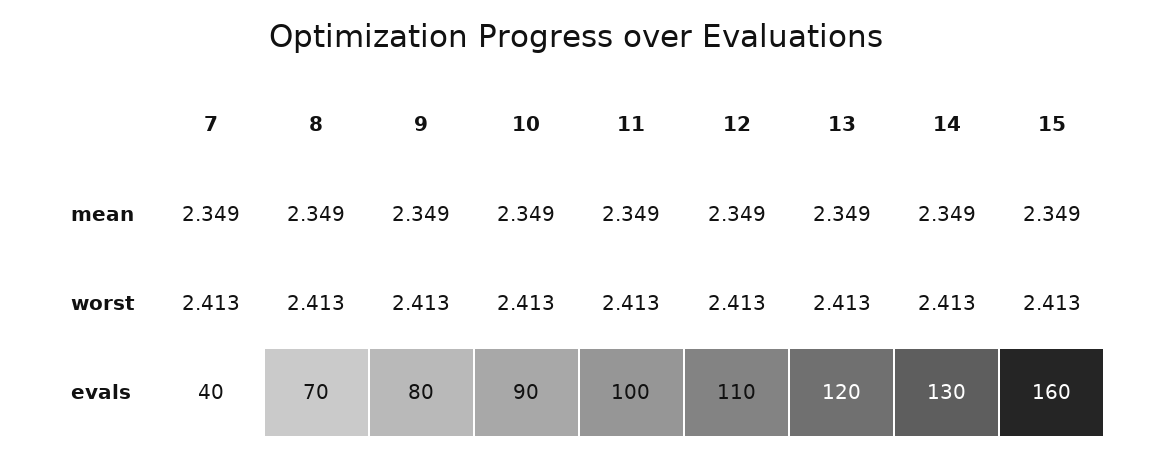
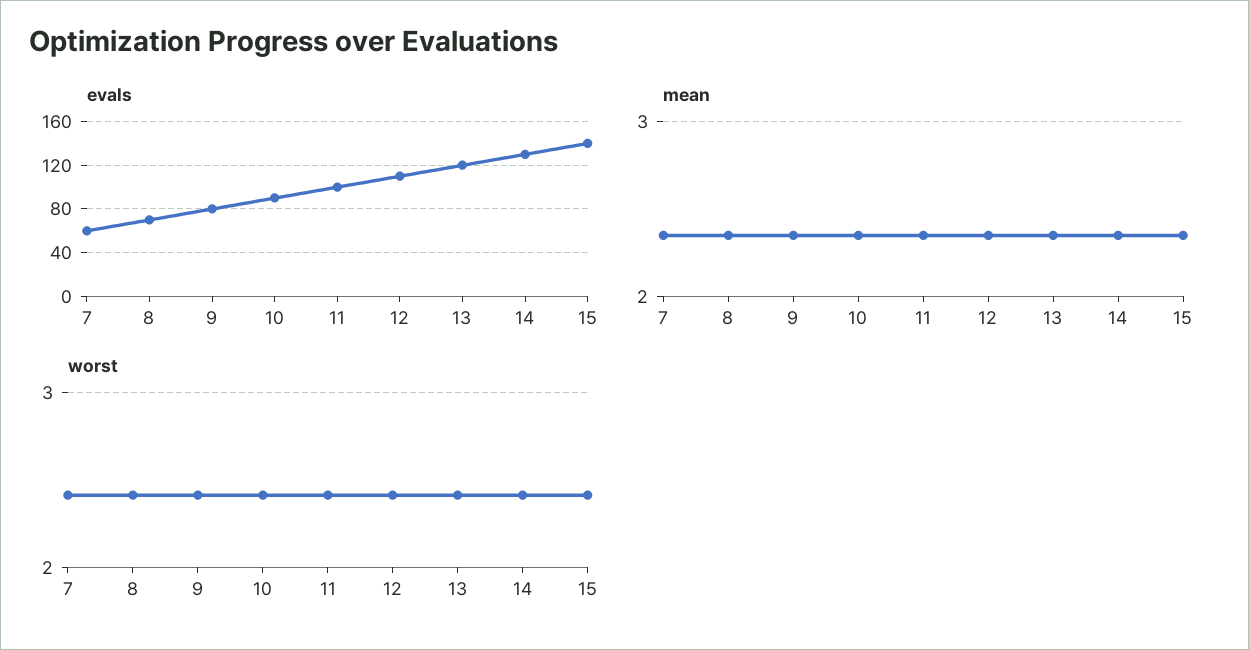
evals, 7: 40 -> 60
evals, 15: 160 -> 140

